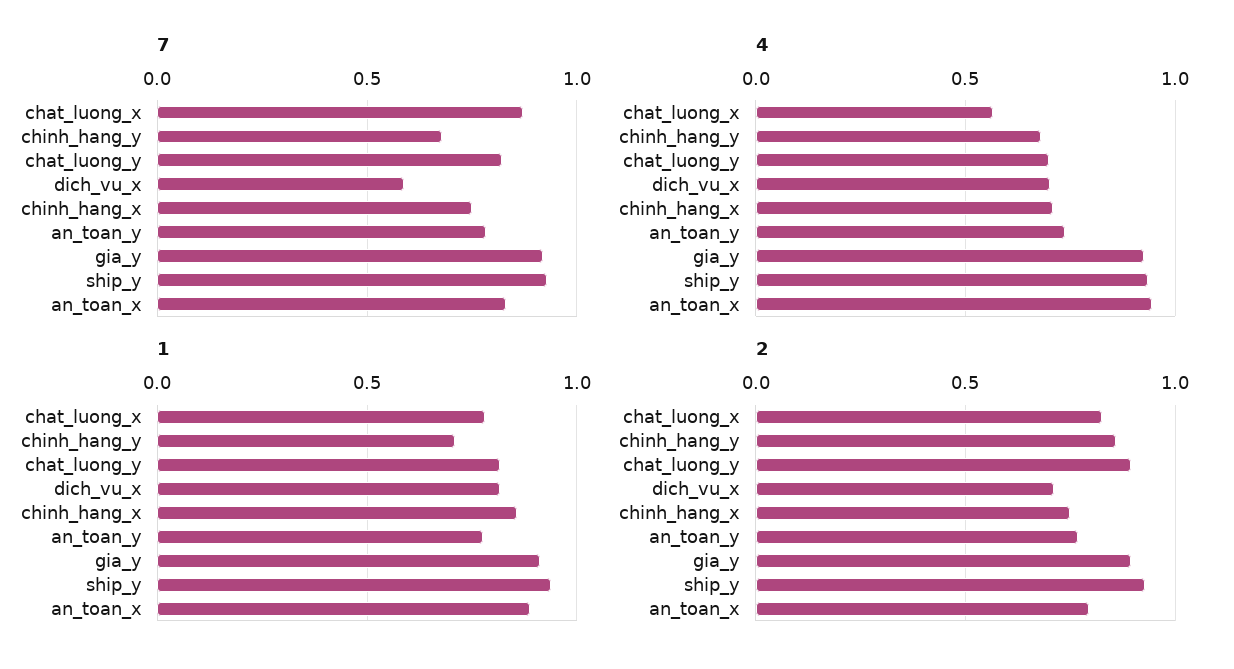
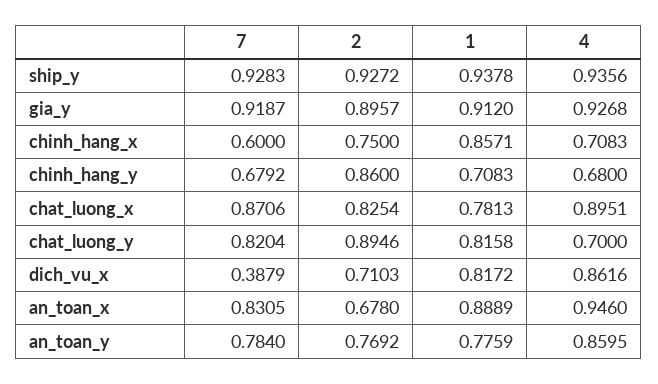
7, dich_vu_x: 0.6 -> 0.3879
7, chinh_hang_x: 0.75 -> 0.6
4, chat_luong_x: 0.55 -> 0.8951
4, dich_vu_x: 0.7 -> 0.8616
4, an_toan_y: 0.75 -> 0.8595
2, an_toan_x: 0.8 -> 0.678

